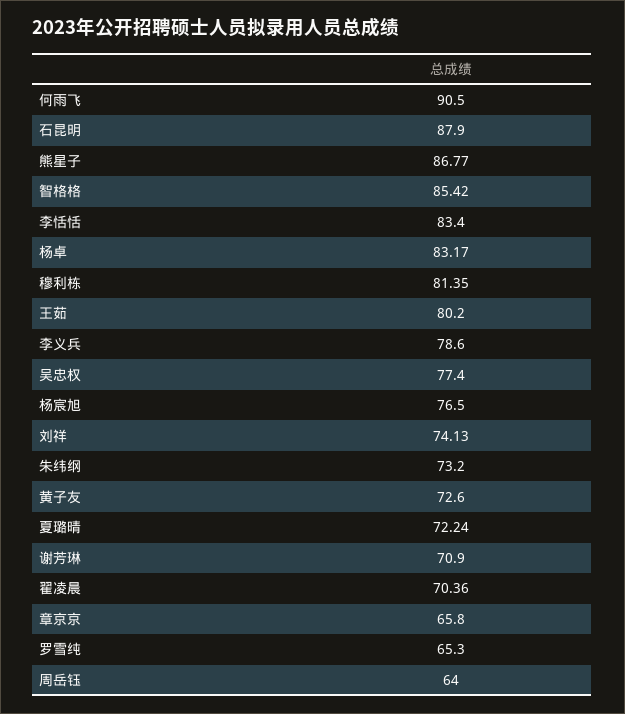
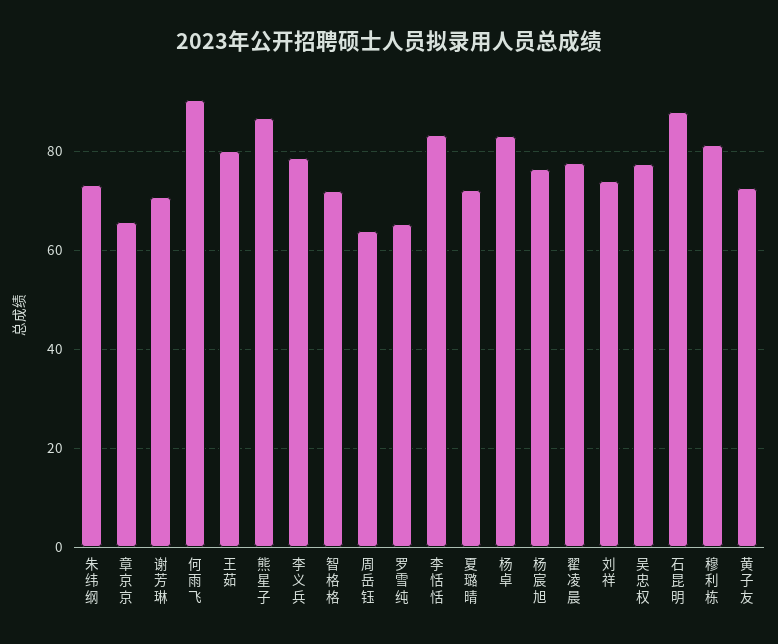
智格格: 85.42 -> 72
翟凌晨: 70.36 -> 78

